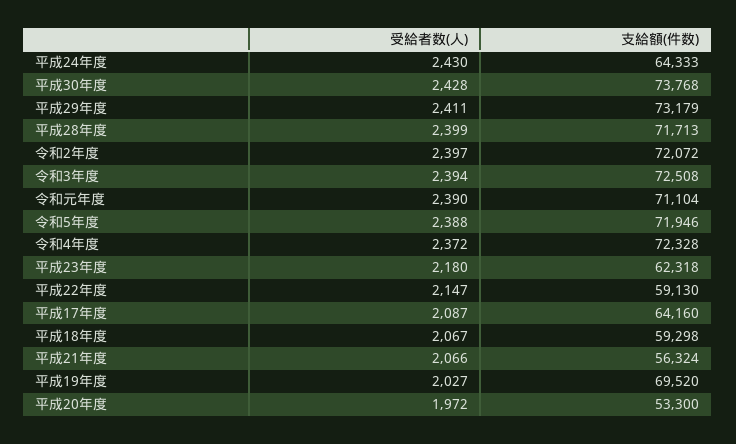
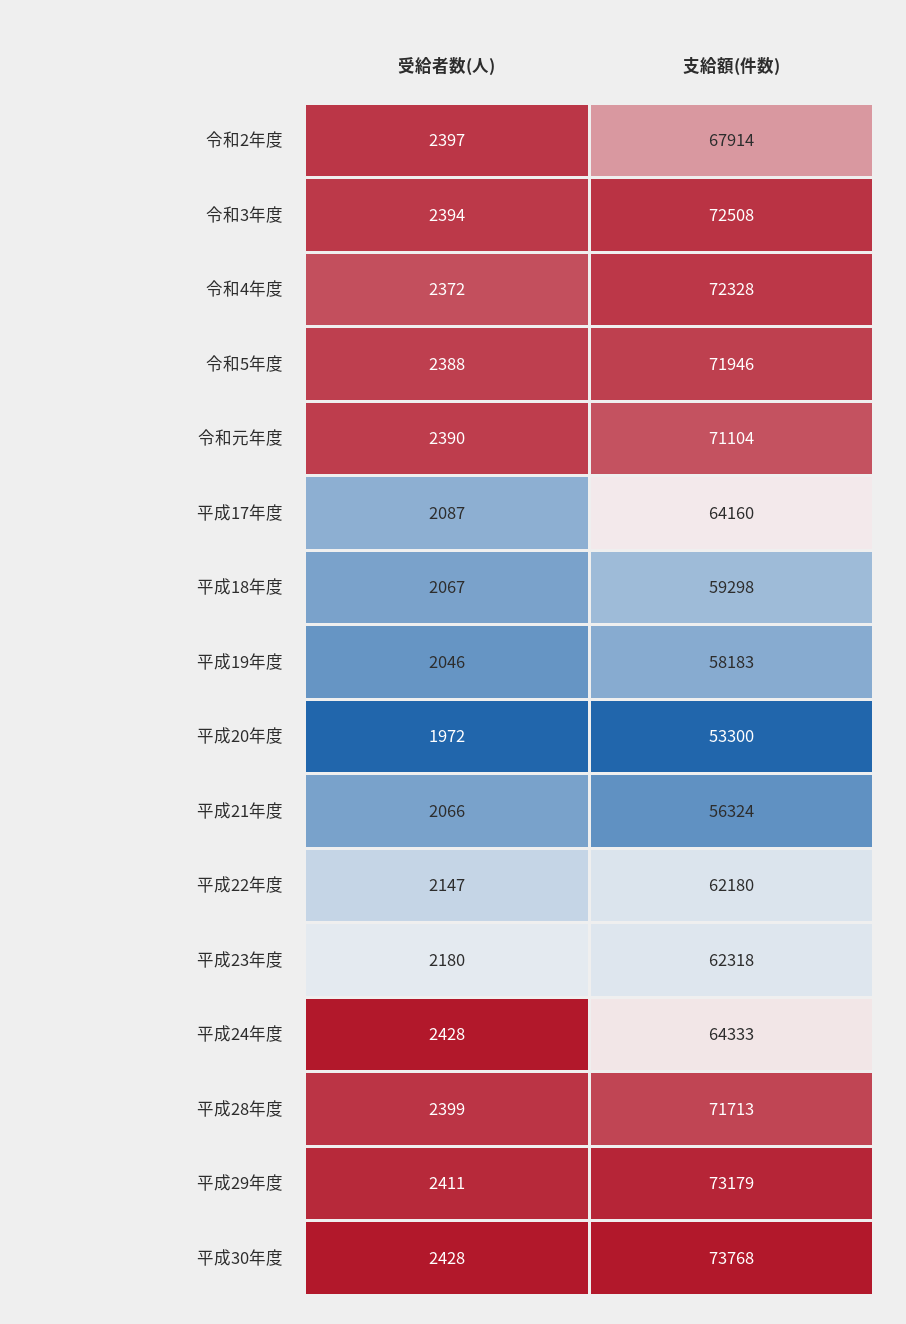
受給者数(人), 平成24年度: 2430 -> 2428
支給額(件数), 令和2年度: 72072 -> 67914
支給額(件数), 平成22年度: 59130 -> 62180
受給者数(人), 平成19年度: 2027 -> 2046
支給額(件数), 平成19年度: 69520 -> 58183

